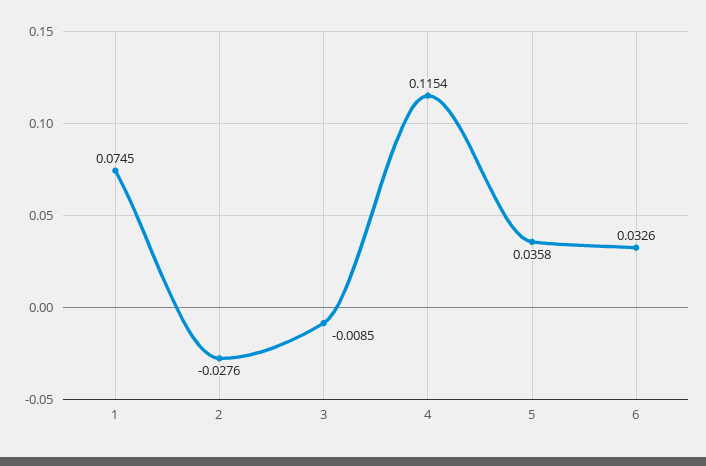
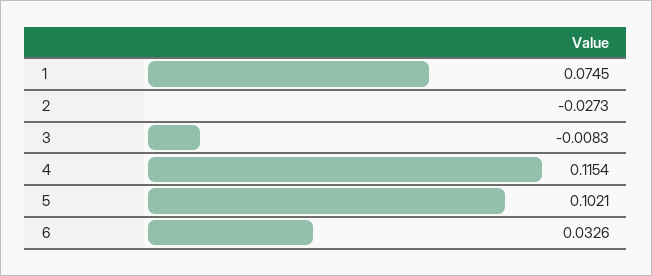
2: -0.0276 -> -0.0273
3: -0.0085 -> -0.0083
5: 0.0358 -> 0.1021

